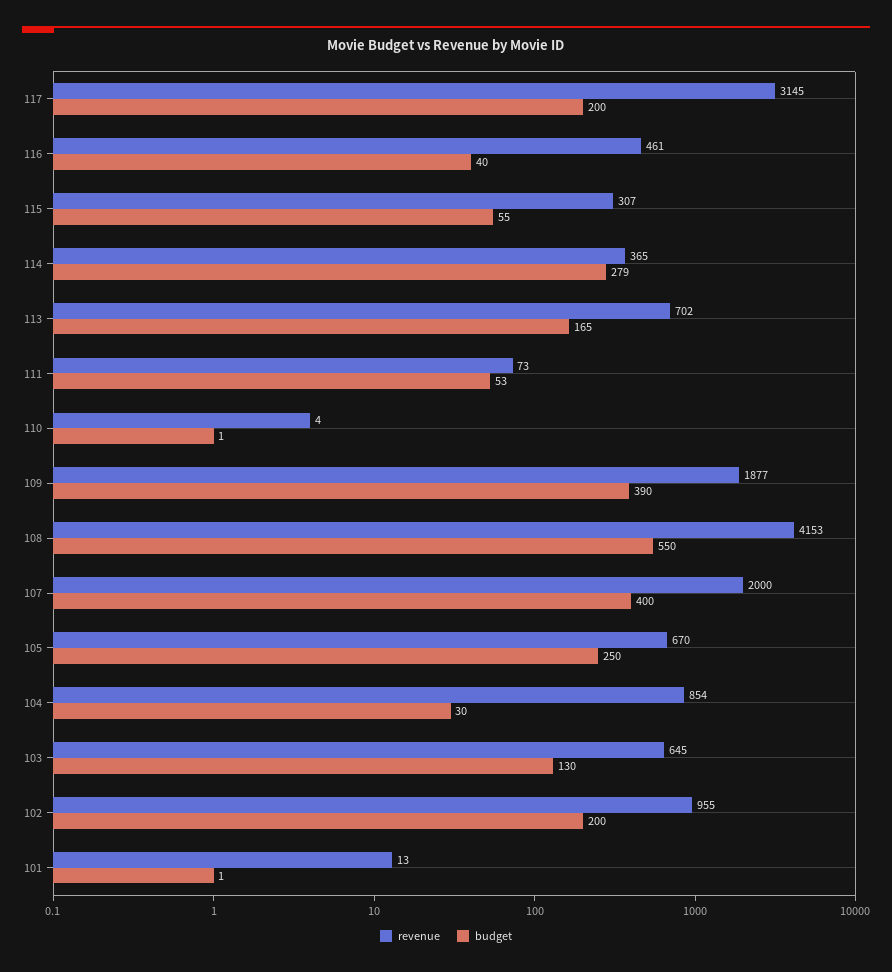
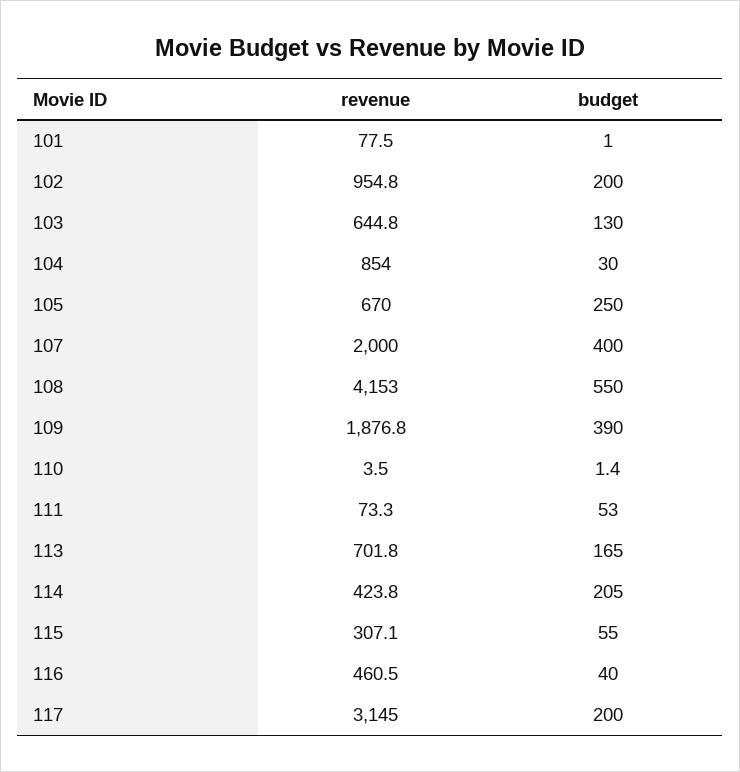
revenue, 114: 365 -> 423.8
budget, 114: 279 -> 205
revenue, 101: 13 -> 77.5

